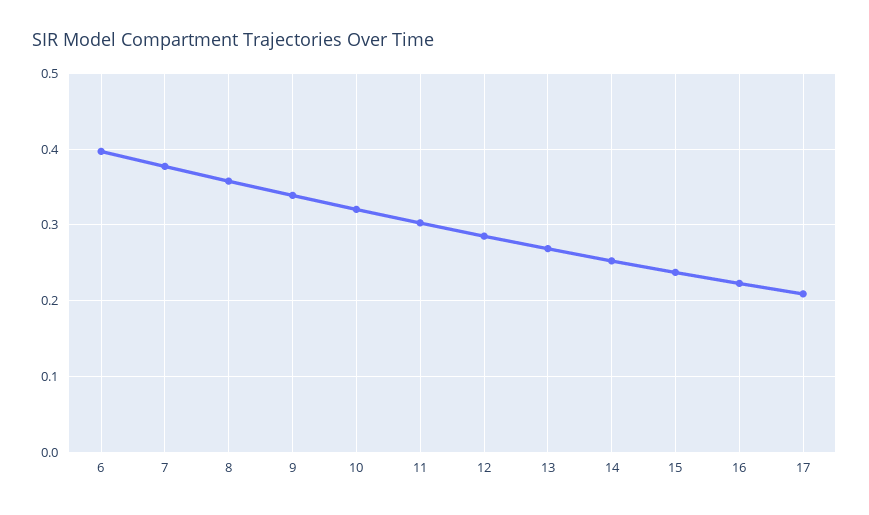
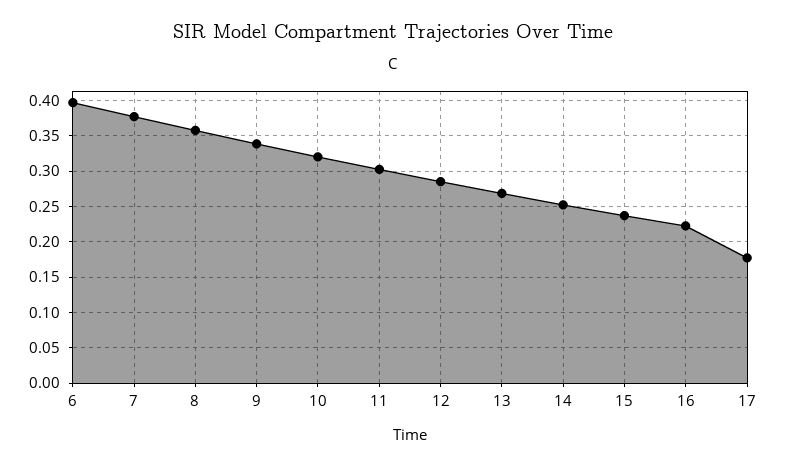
17: 0.21 -> 0.18

